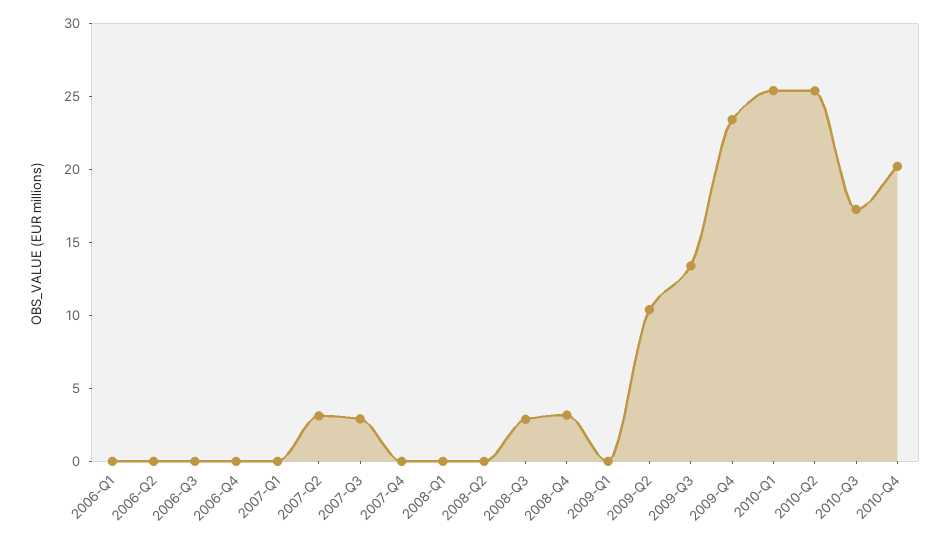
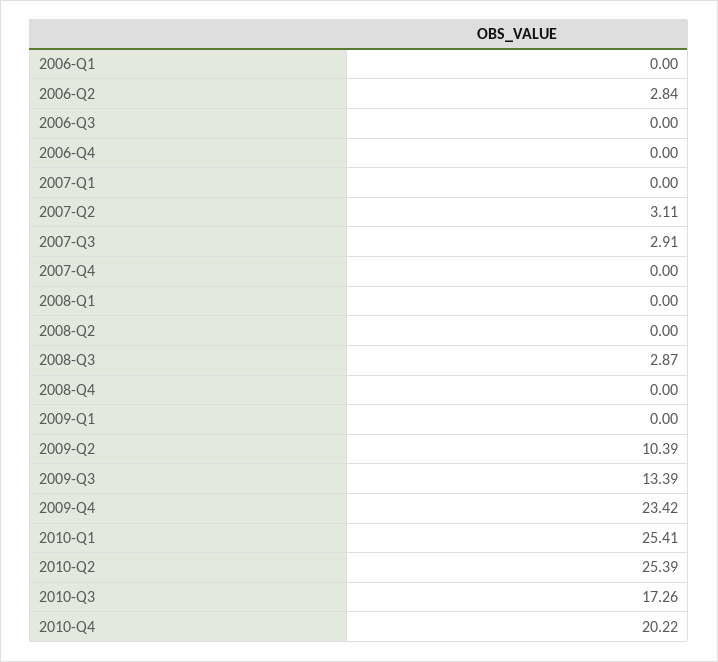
2006-Q2: 0 -> 2.84
2008-Q4: 3 -> 0

